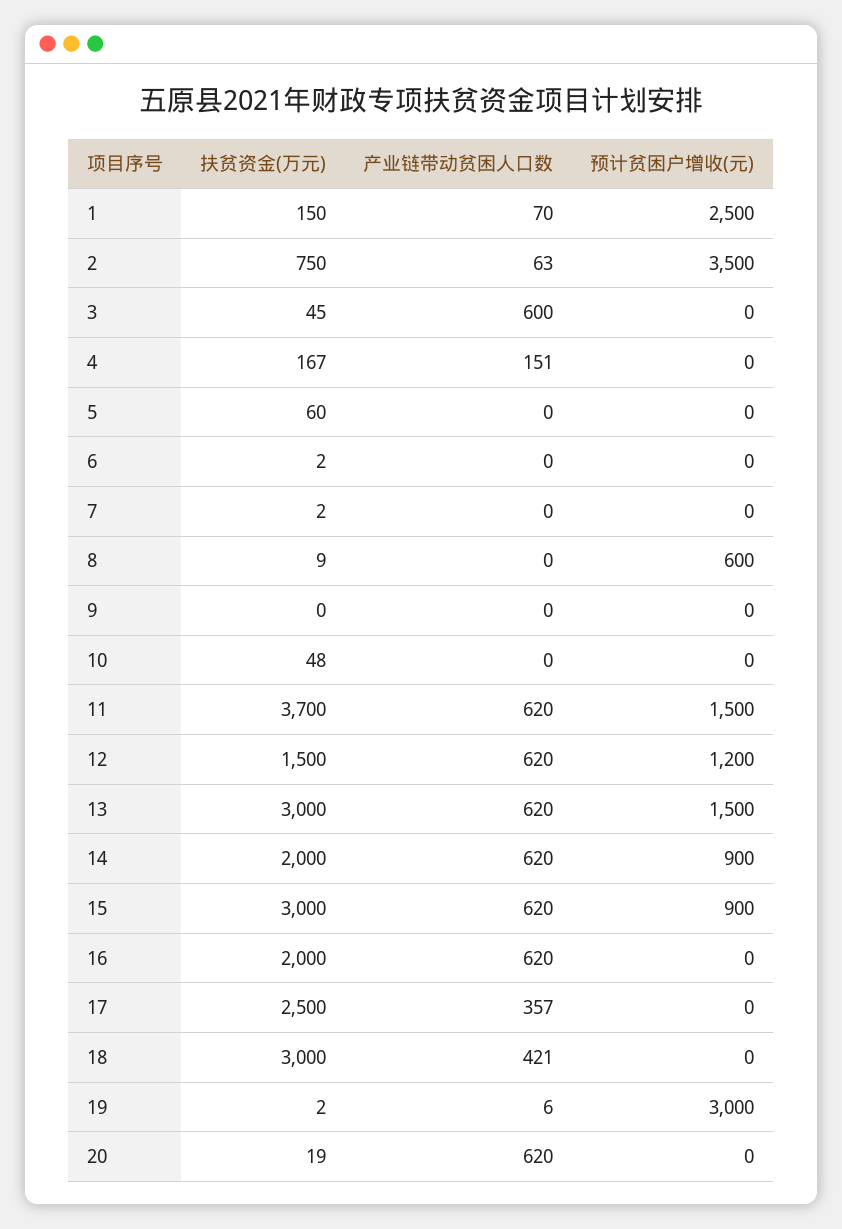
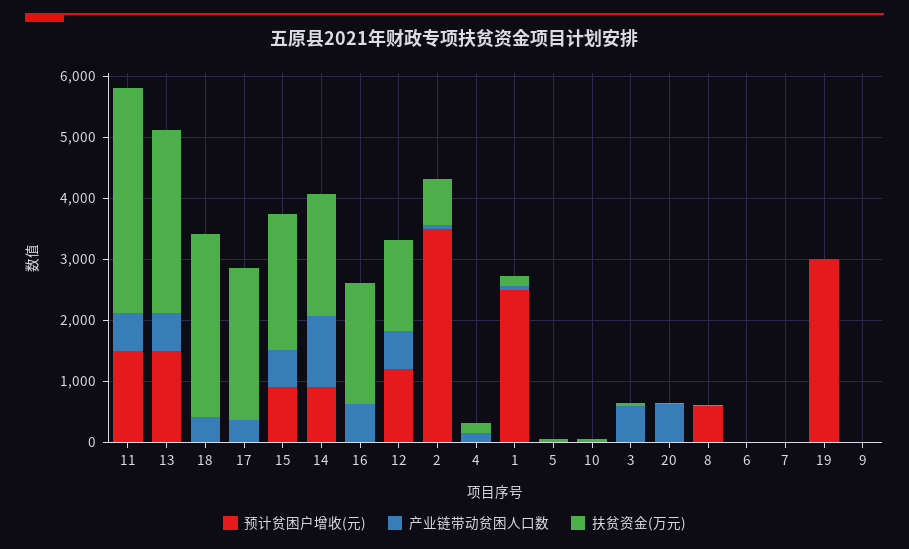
产业链带动贫困人口数, 14: 620 -> 1200
扶贫资金(万元), 15: 3000 -> 2200

